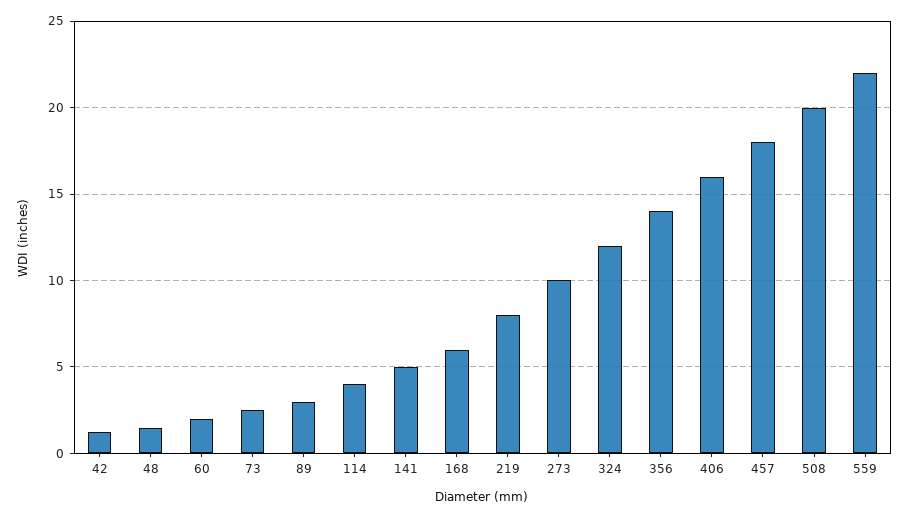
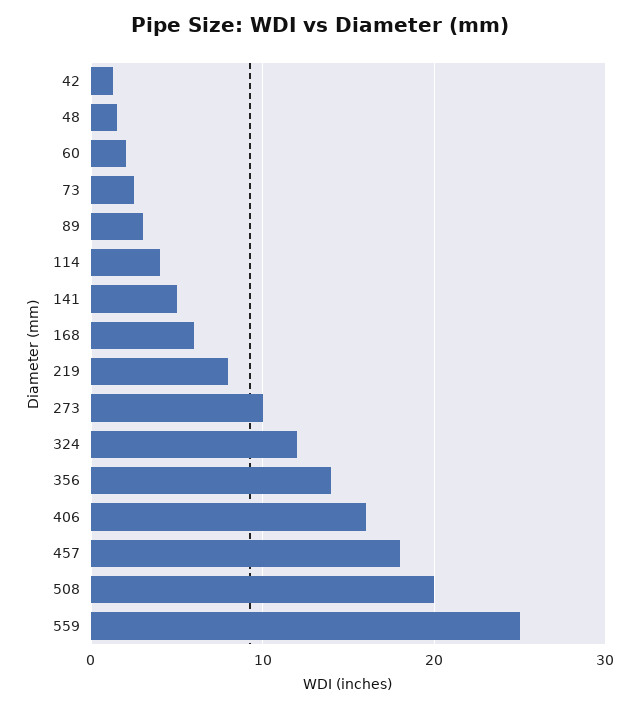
559: 22 -> 25

